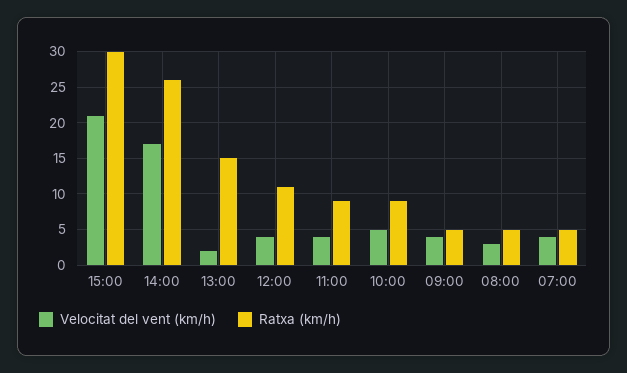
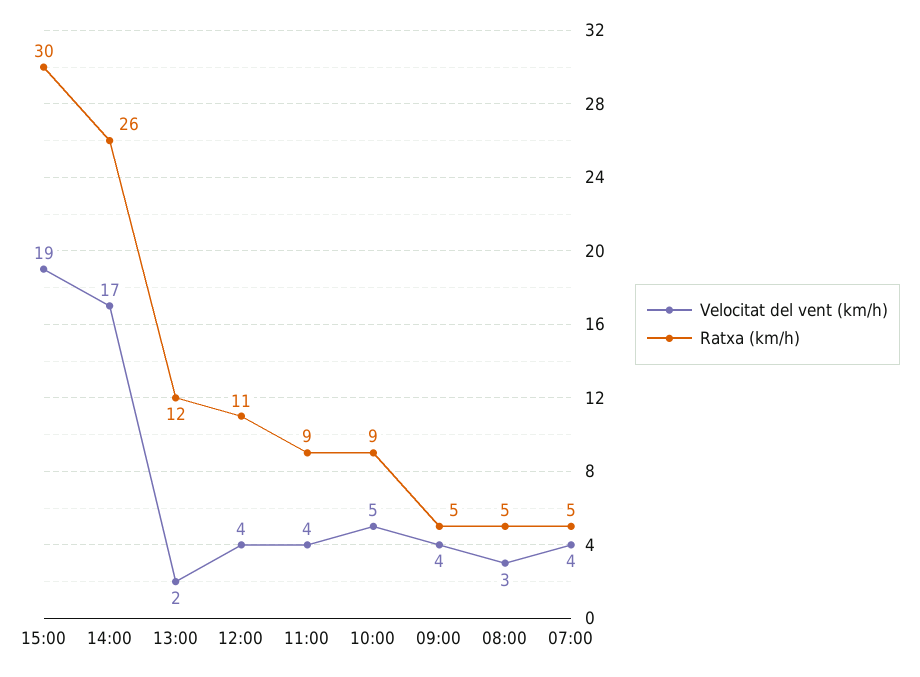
Velocitat del vent (km/h), 15:00: 21 -> 19
Ratxa (km/h), 13:00: 15 -> 12

